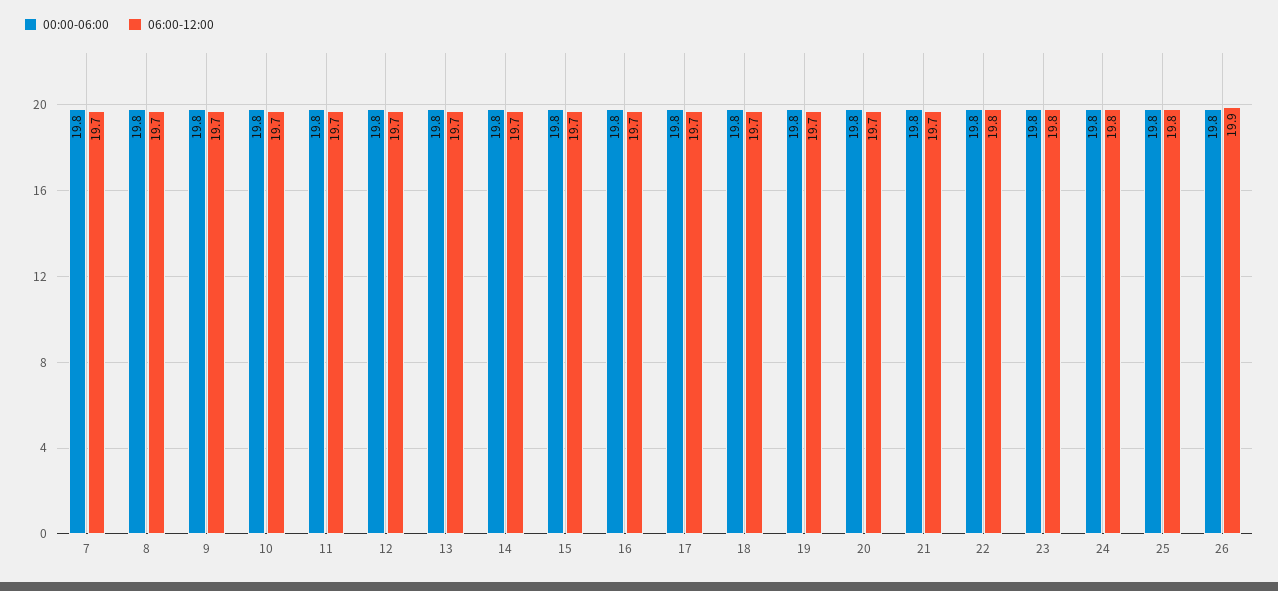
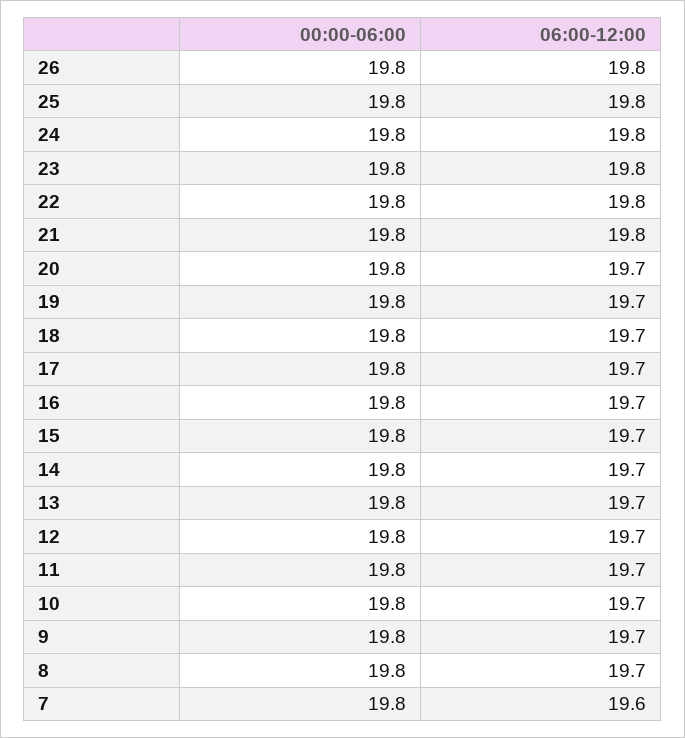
06:00-12:00, 7: 19.7 -> 19.6
06:00-12:00, 21: 19.7 -> 19.8
06:00-12:00, 26: 19.9 -> 19.8

